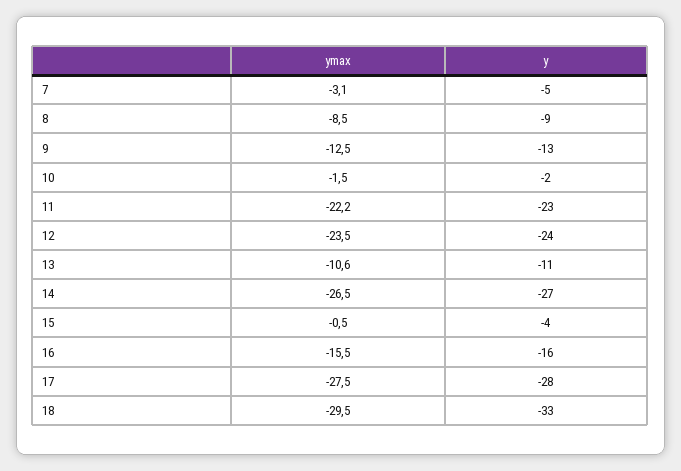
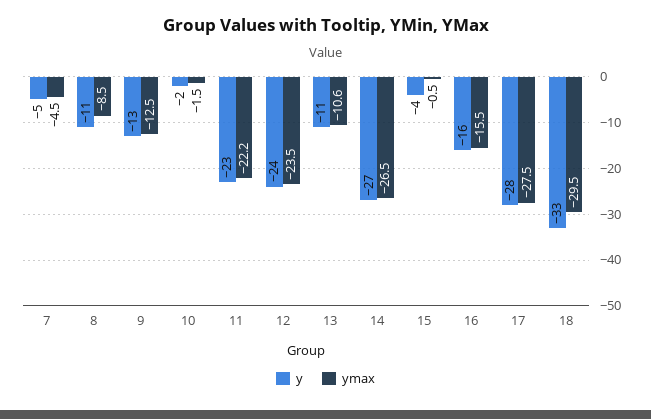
ymax, 7: -3.1 -> -4.5
y, 8: -9 -> -11

